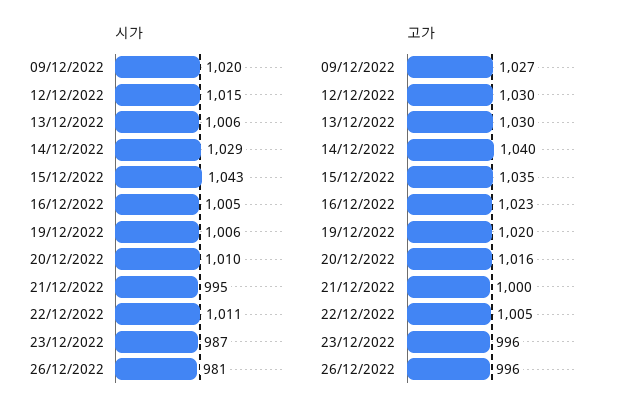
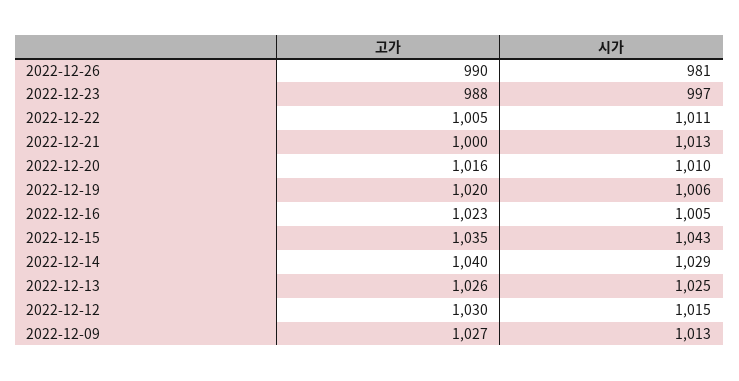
시가, 09/12/2022: 1020 -> 1013
시가, 13/12/2022: 1006 -> 1025
시가, 21/12/2022: 995 -> 1013
시가, 23/12/2022: 987 -> 997
고가, 13/12/2022: 1030 -> 1026
고가, 23/12/2022: 996 -> 988
고가, 26/12/2022: 996 -> 990

